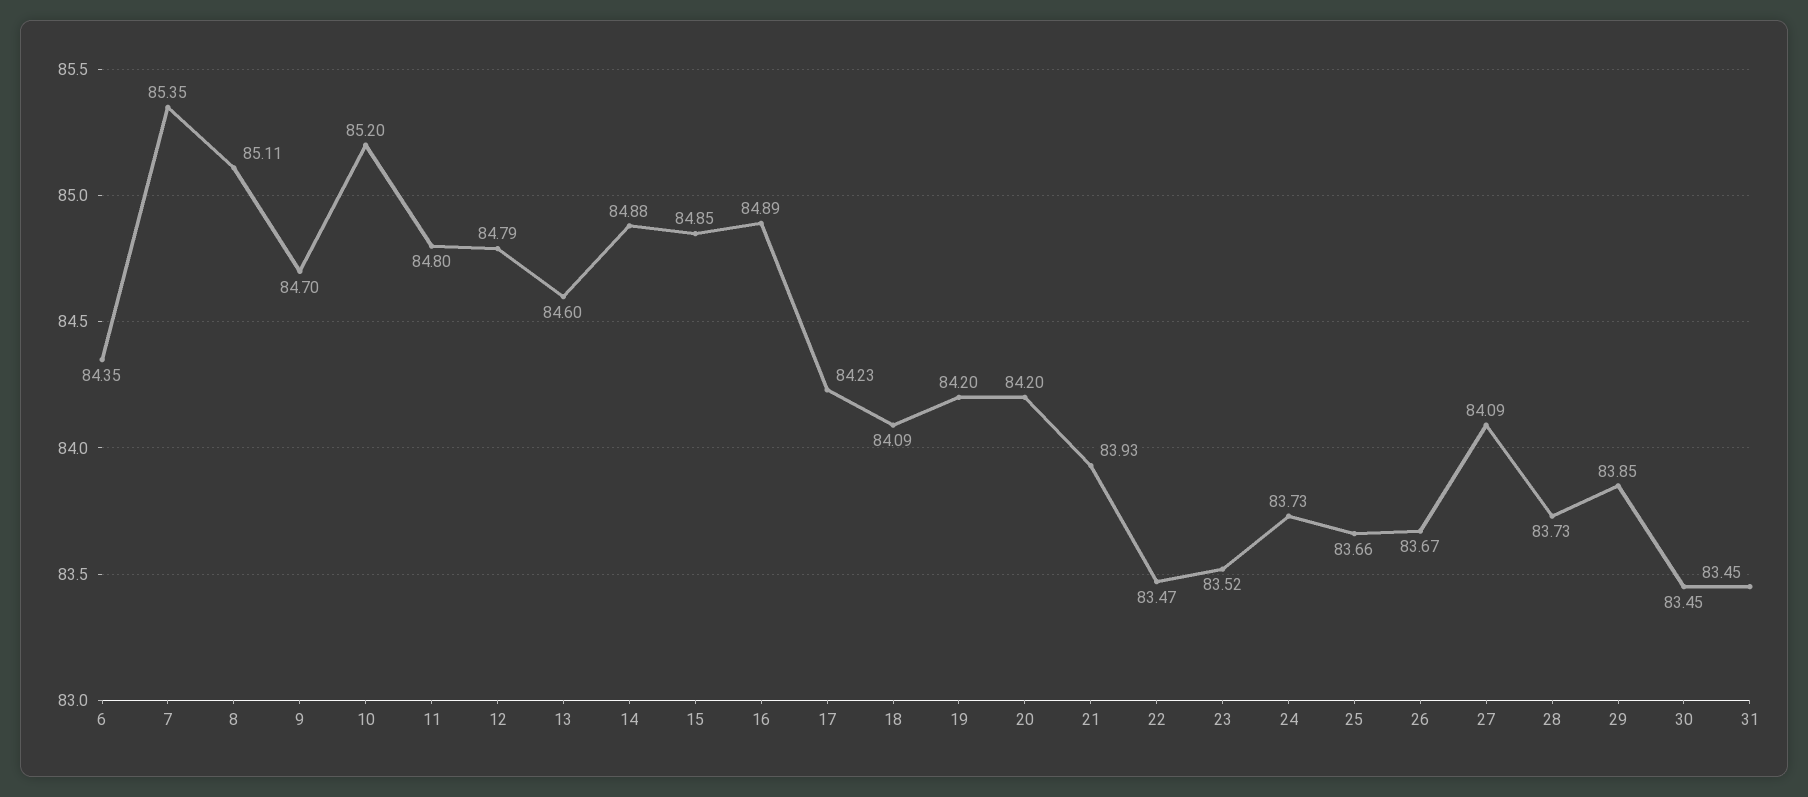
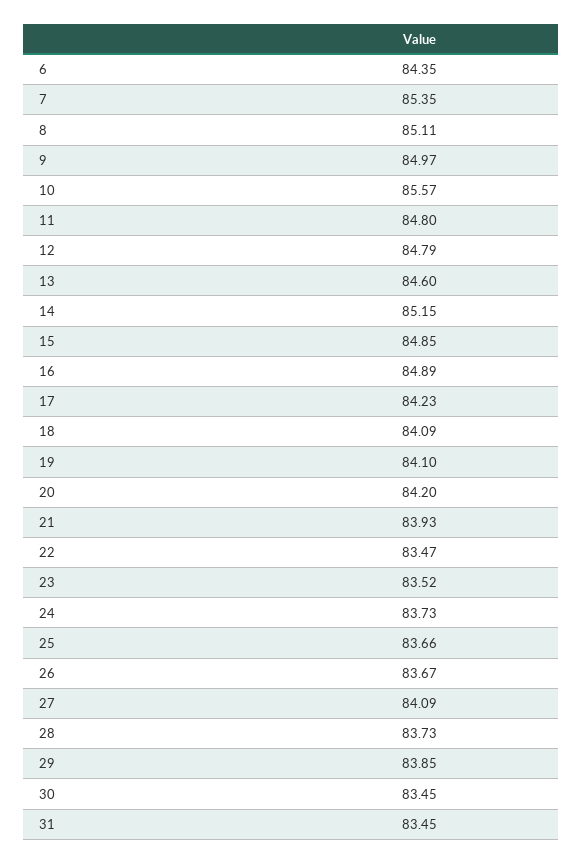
9: 84.7 -> 84.97
10: 85.2 -> 85.57
14: 84.88 -> 85.15
19: 84.2 -> 84.1

